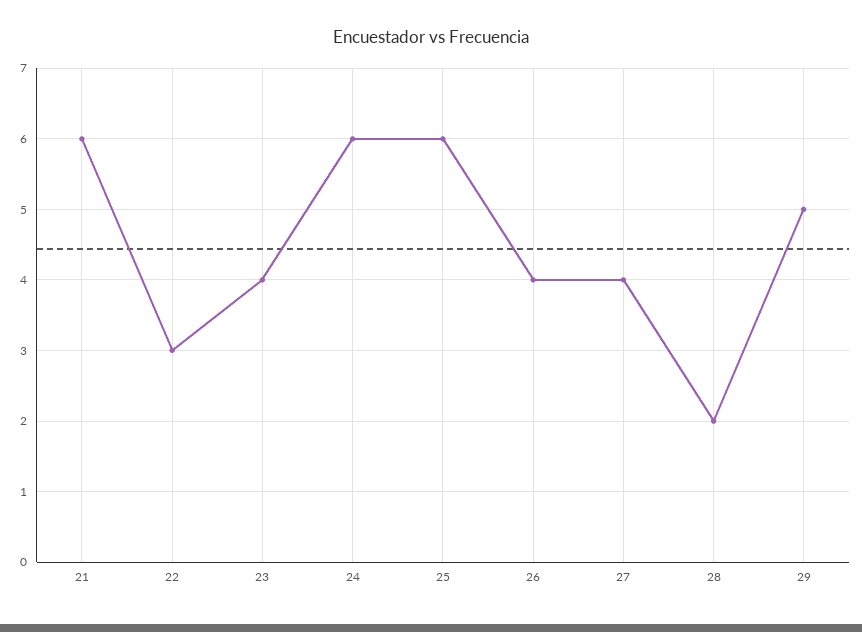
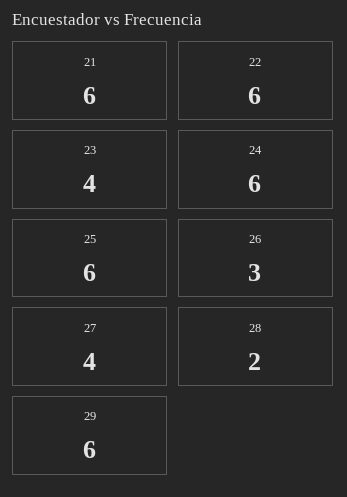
22: 3 -> 6
26: 4 -> 3
29: 5 -> 6

